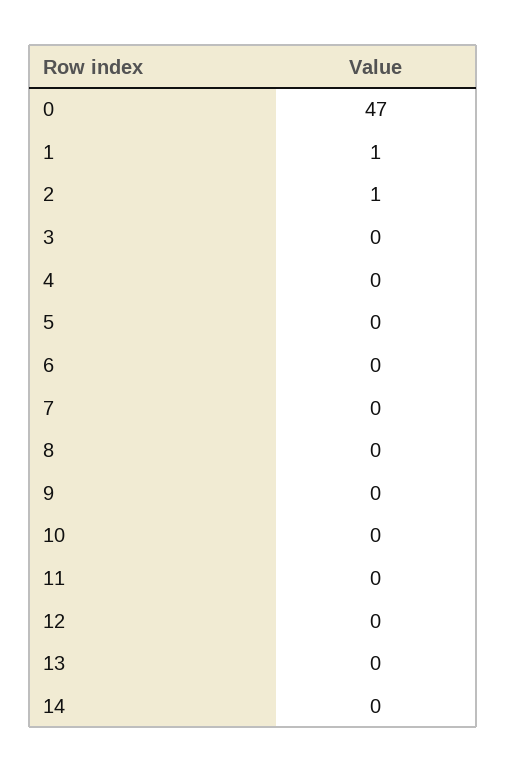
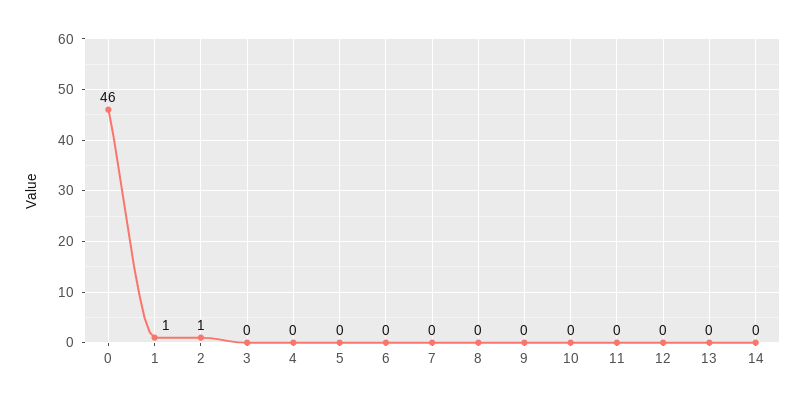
0: 47 -> 46

